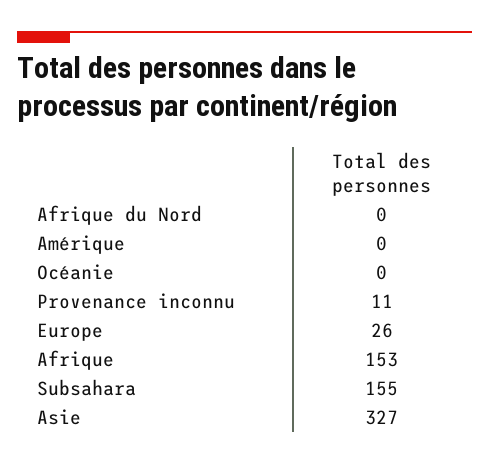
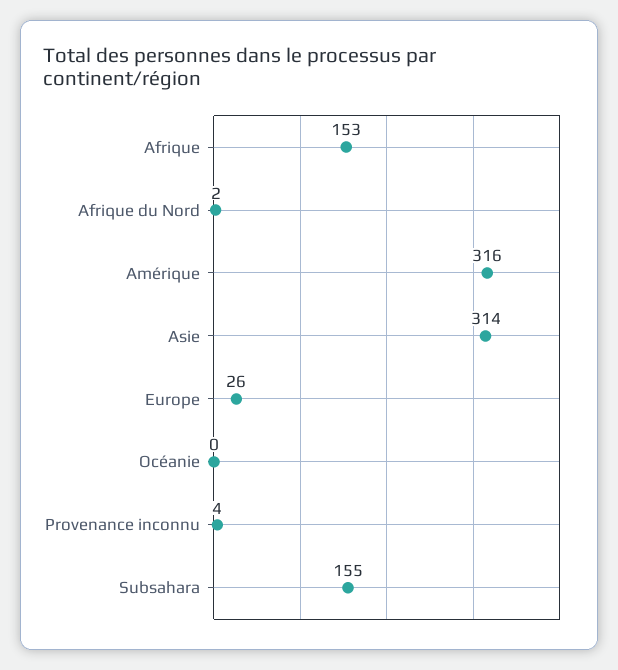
Afrique du Nord: 0 -> 2
Amérique: 0 -> 316
Provenance inconnu: 11 -> 4
Asie: 327 -> 314

